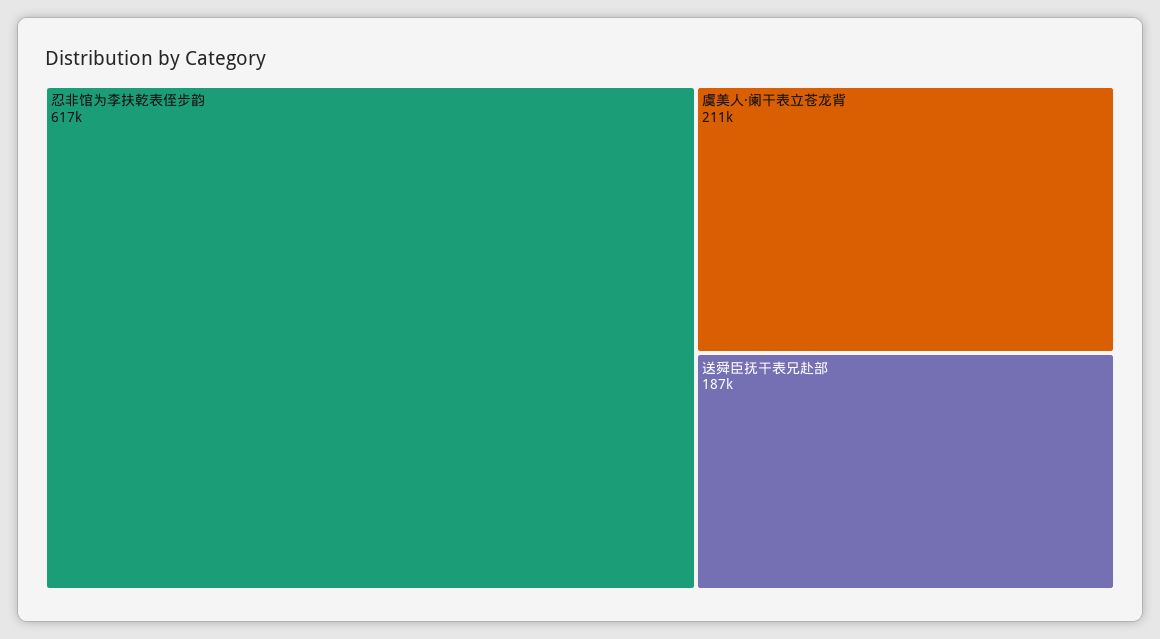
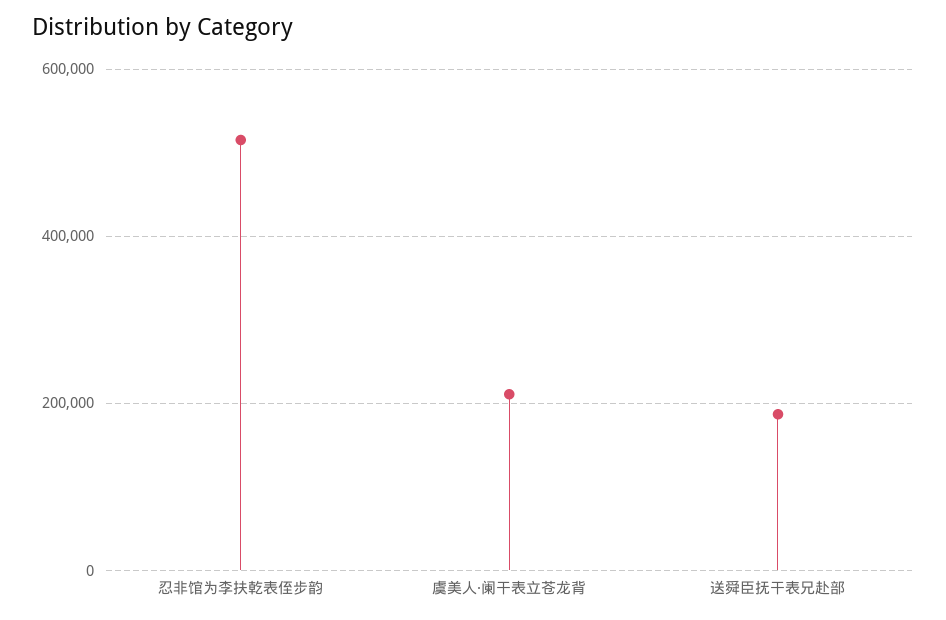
忍非馆为李扶乾表侄步韵: 617000 -> 520000

